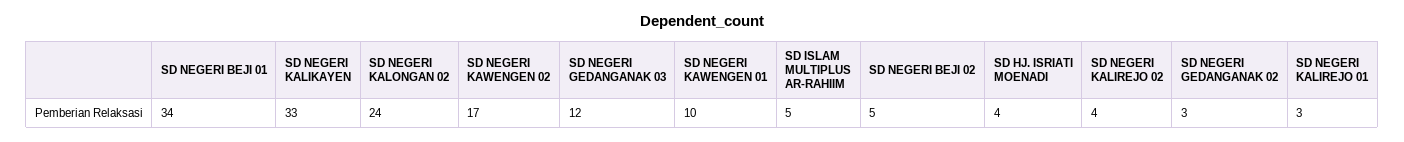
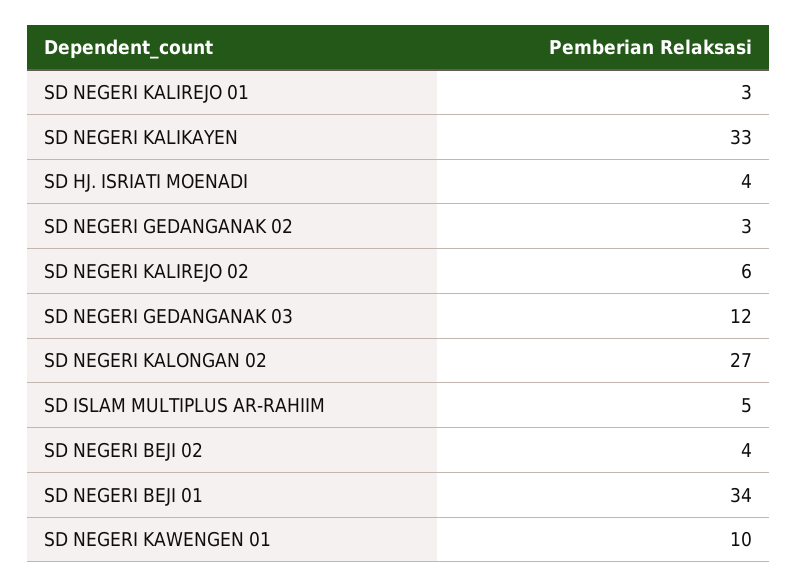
SD NEGERI KALONGAN 02: 24 -> 27
SD NEGERI KAWENGEN 02: 17 -> none
SD NEGERI BEJI 02: 5 -> 4
SD NEGERI KALIREJO 02: 4 -> 6

